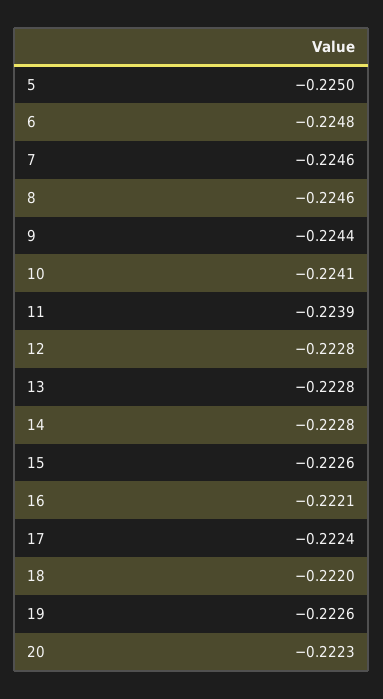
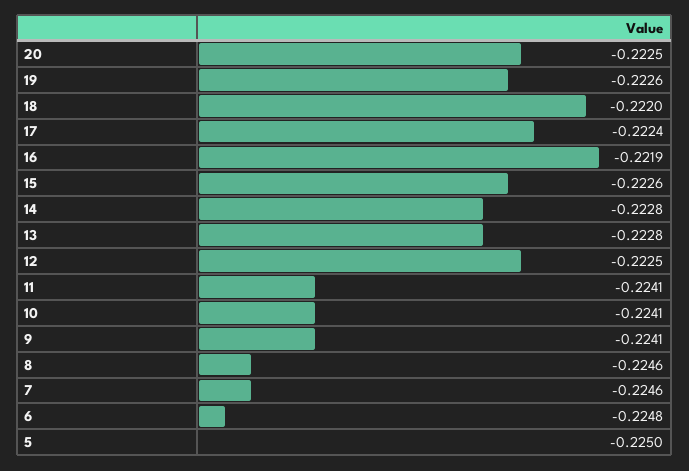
9: -0.2244 -> -0.2241
11: -0.2239 -> -0.2241
12: -0.2228 -> -0.2225
16: -0.2221 -> -0.2219
20: -0.2223 -> -0.2225

